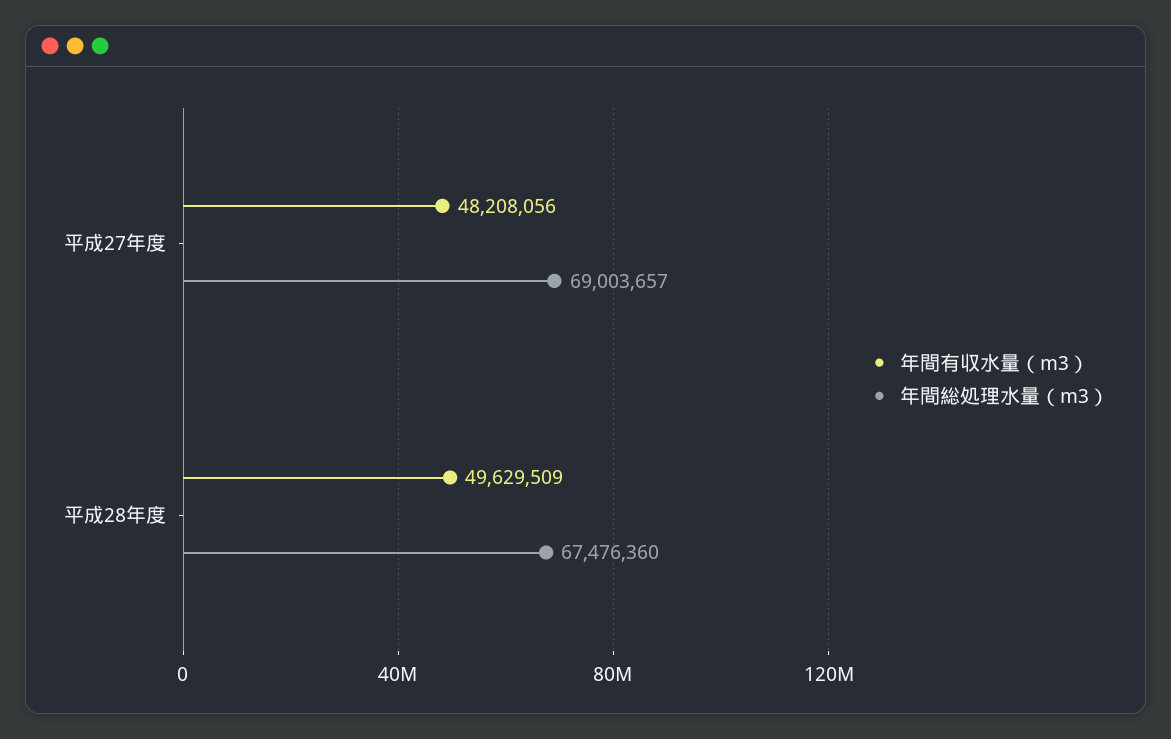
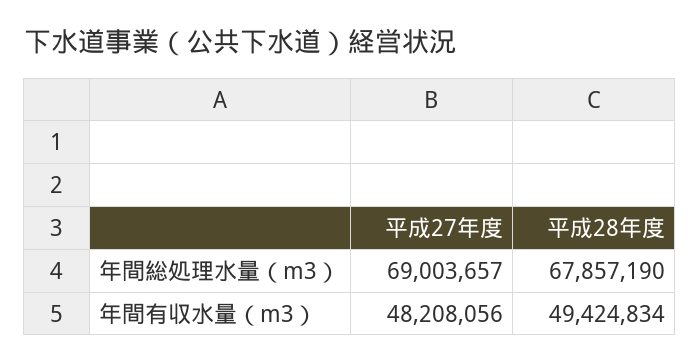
年間有収水量（m3）, 平成28年度: 49629509 -> 49424834
年間総処理水量（m3）, 平成28年度: 67476360 -> 67857190

